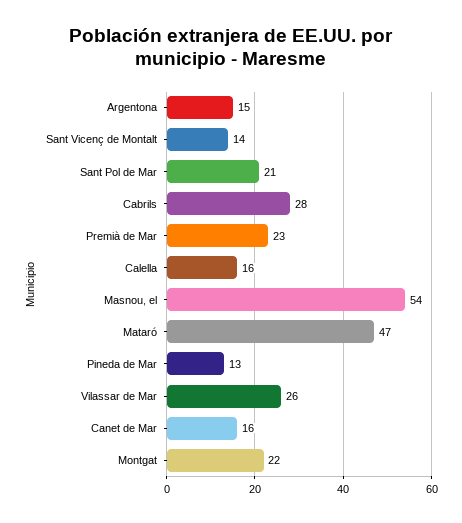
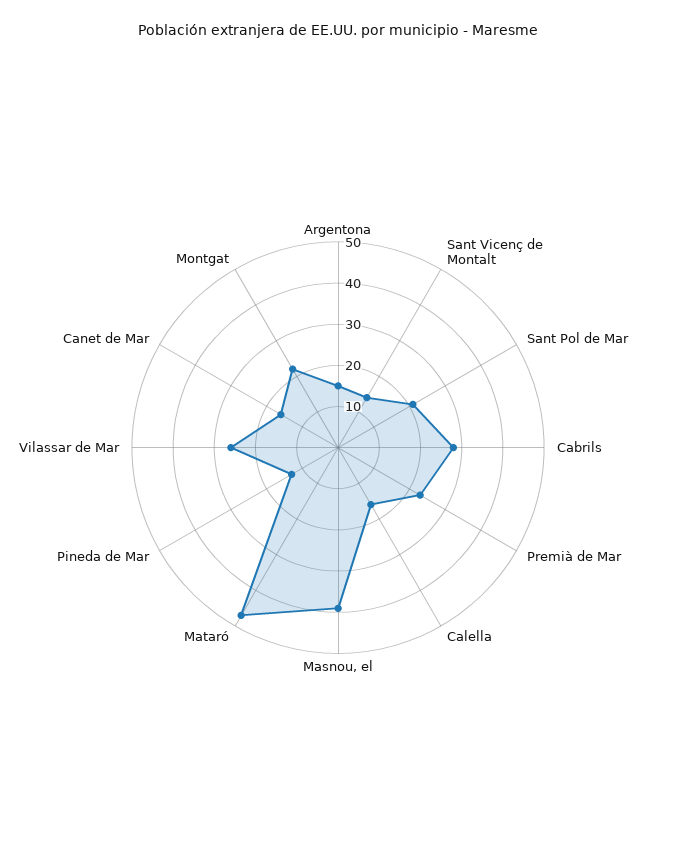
Masnou, el: 54 -> 40

